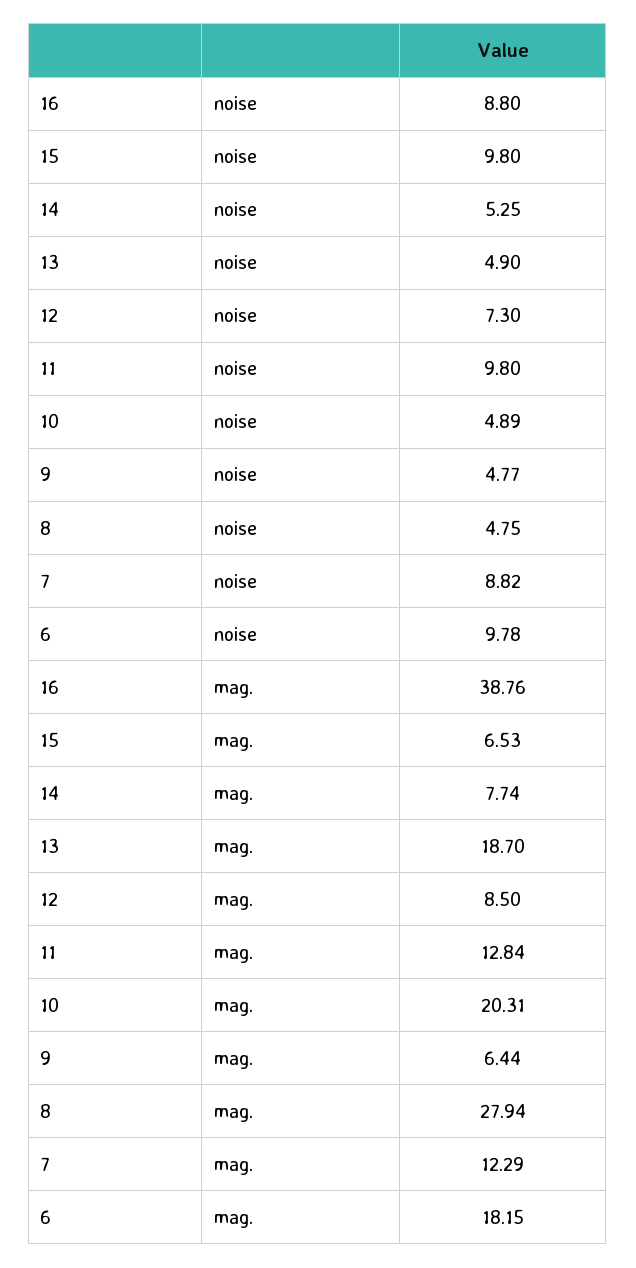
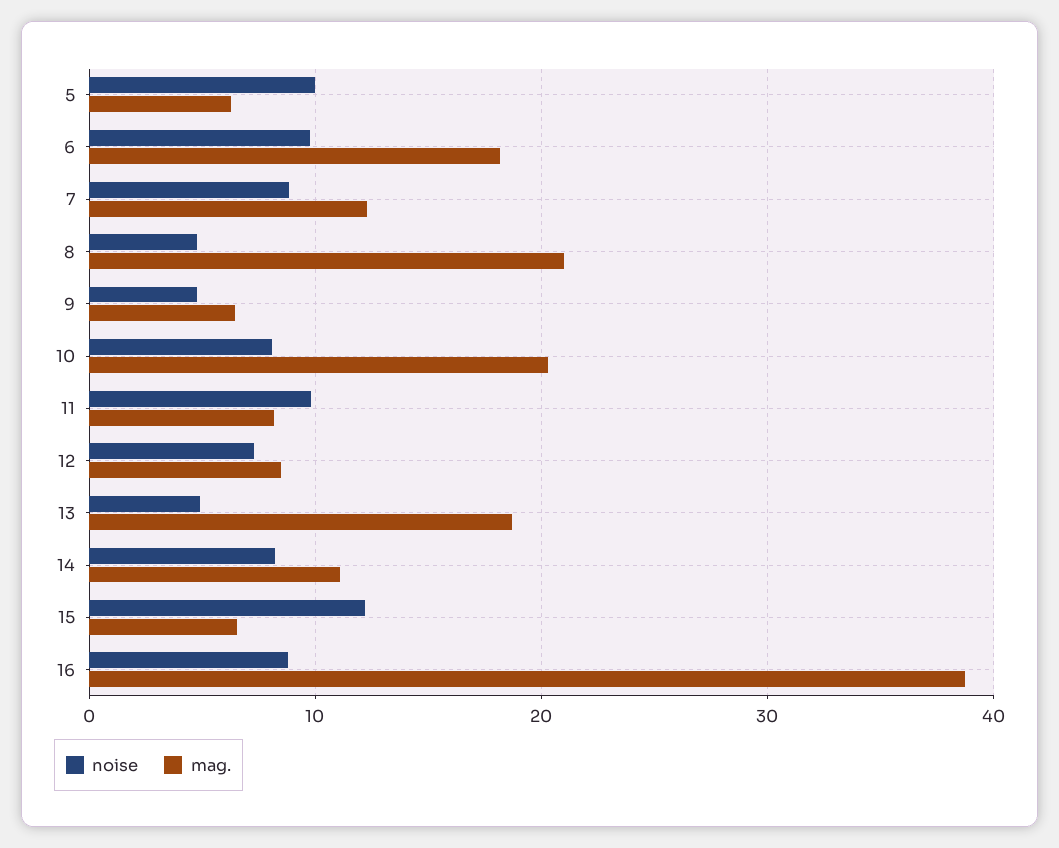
noise, 15: 9.8 -> 12
noise, 14: 5.25 -> 8
noise, 10: 4.89 -> 8
mag., 14: 7.74 -> 11
mag., 11: 12.84 -> 8
mag., 8: 27.94 -> 21
noise, 5: none -> 10
mag., 5: none -> 6

